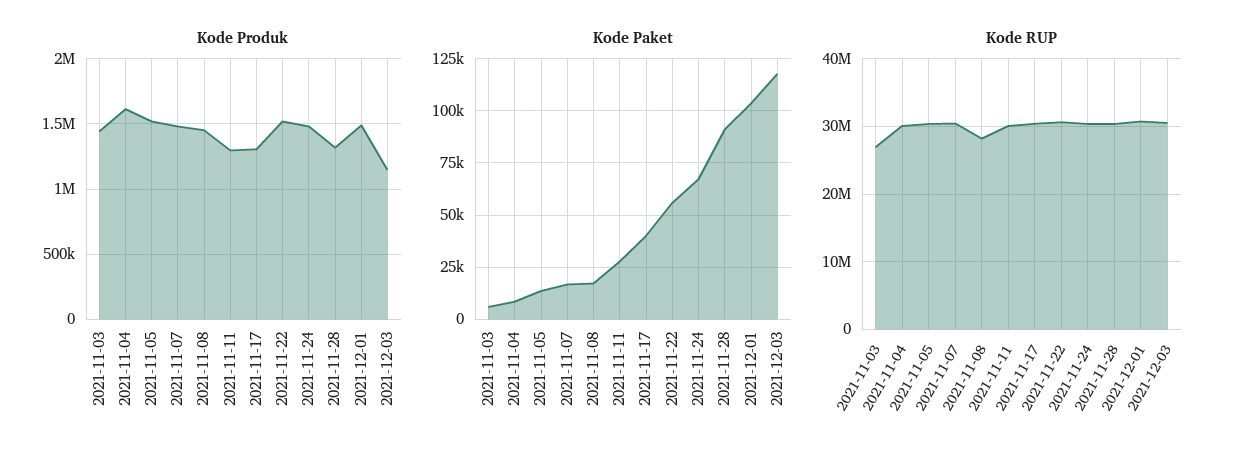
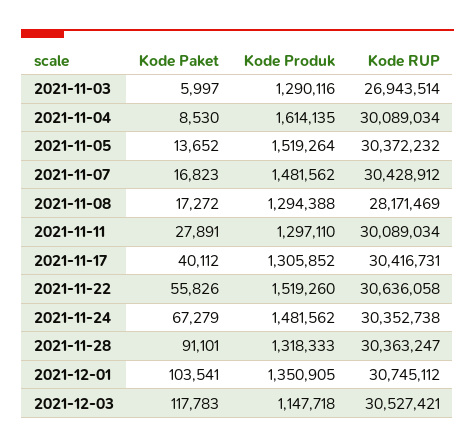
Kode Produk, 2021-11-03: 1450000 -> 1290116
Kode Produk, 2021-11-08: 1450000 -> 1294388
Kode Produk, 2021-12-01: 1500000 -> 1350905

